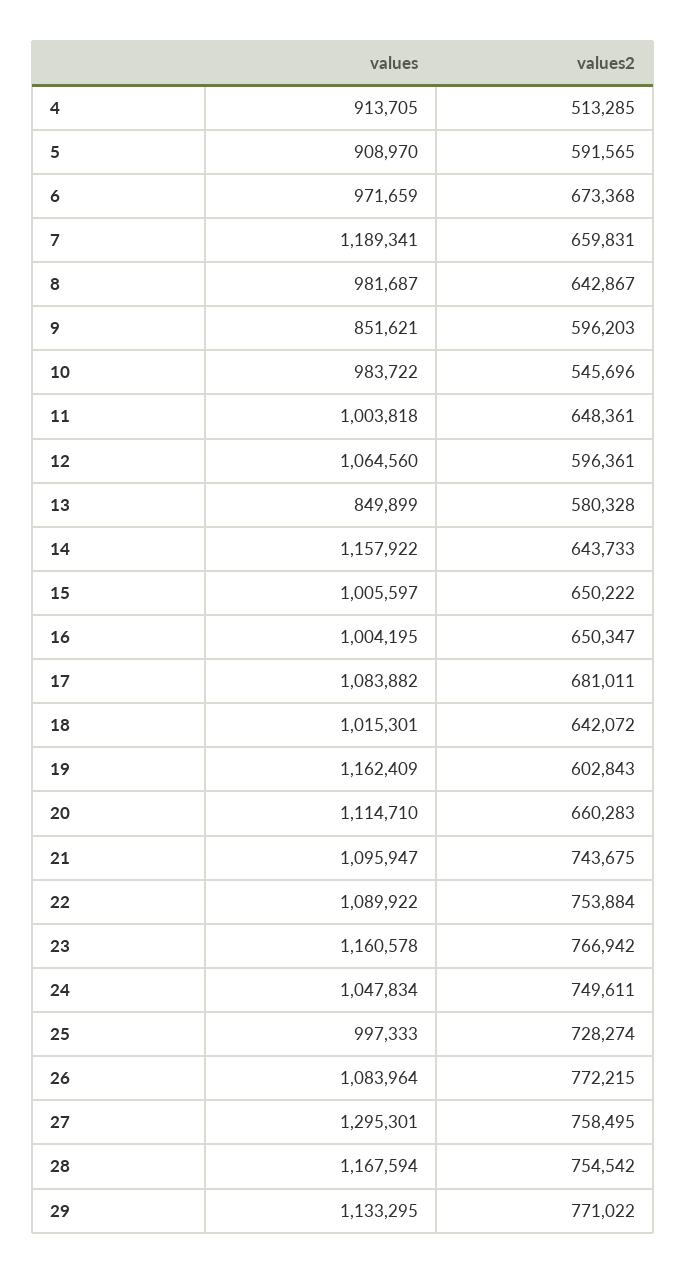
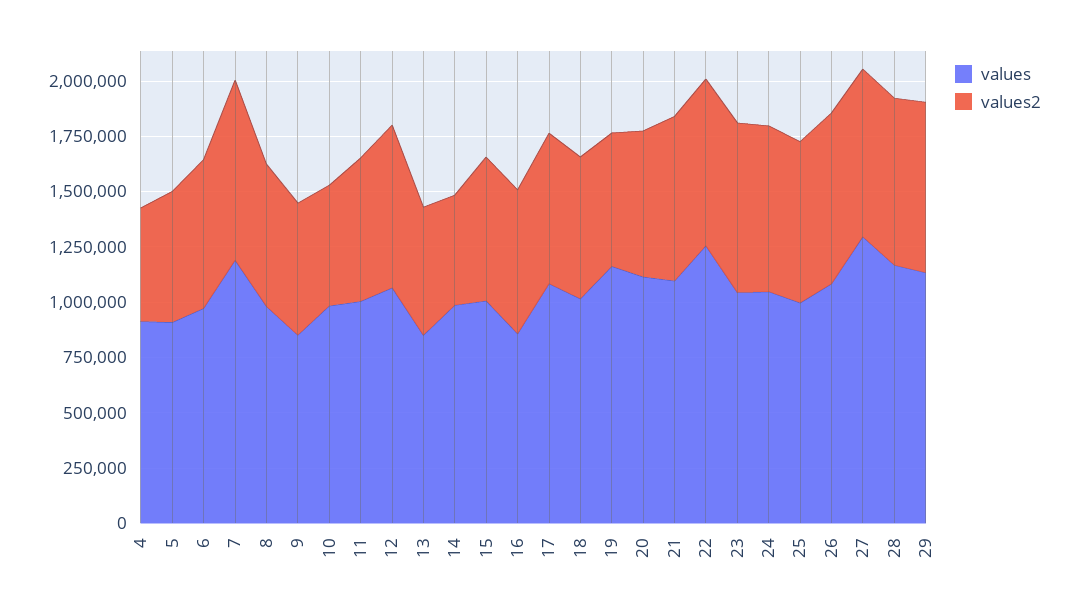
values2, 7: 659831 -> 800000
values2, 12: 596361 -> 750000
values, 14: 1157922 -> 1000000
values2, 14: 643733 -> 500000
values, 16: 1004195 -> 850000
values, 22: 1089922 -> 1250000
values, 23: 1160578 -> 1050000

